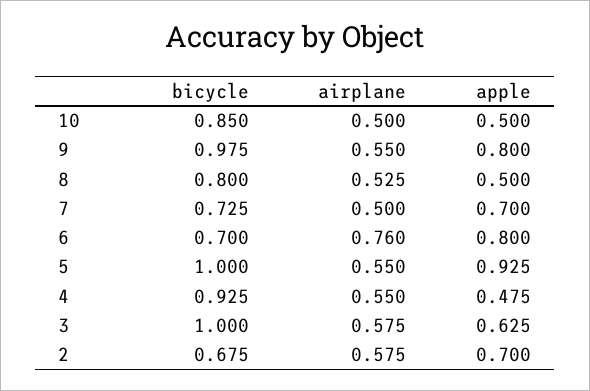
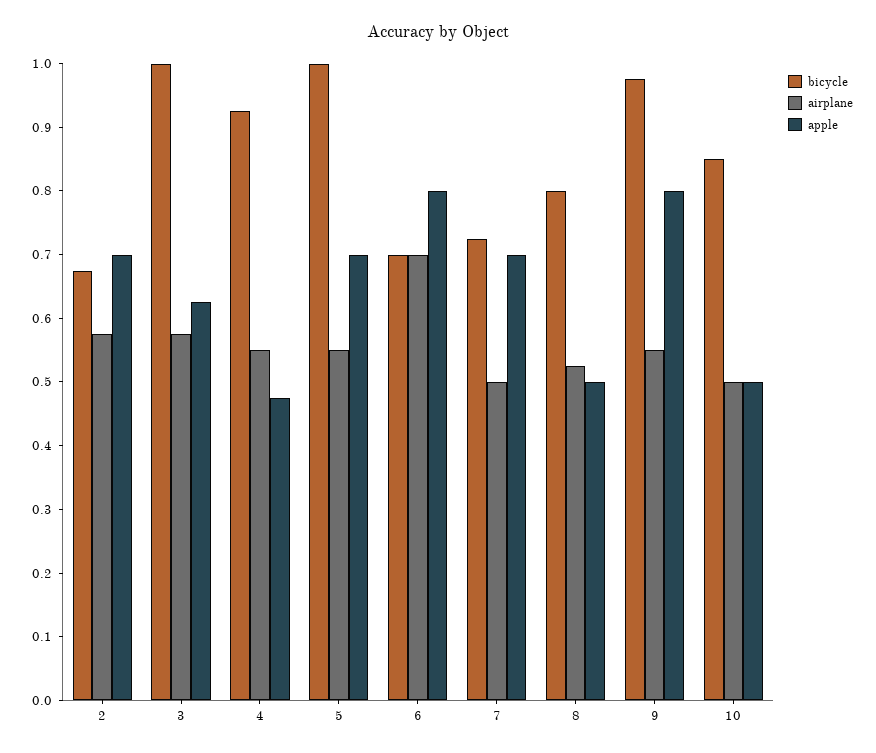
airplane, 6: 0.76 -> 0.7
apple, 5: 0.925 -> 0.7

